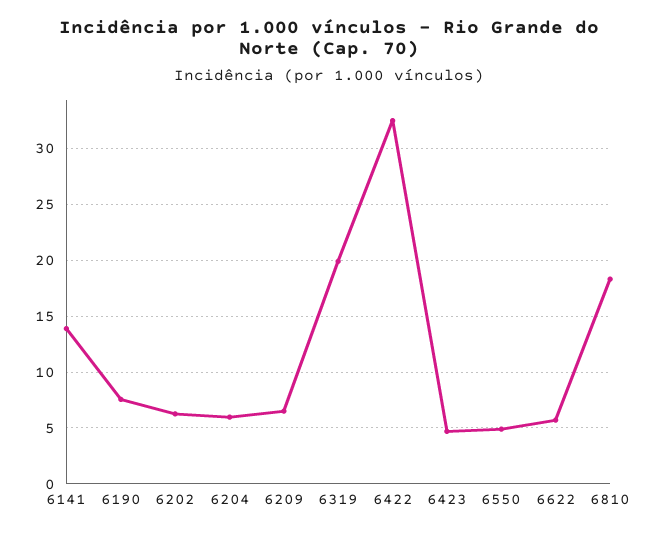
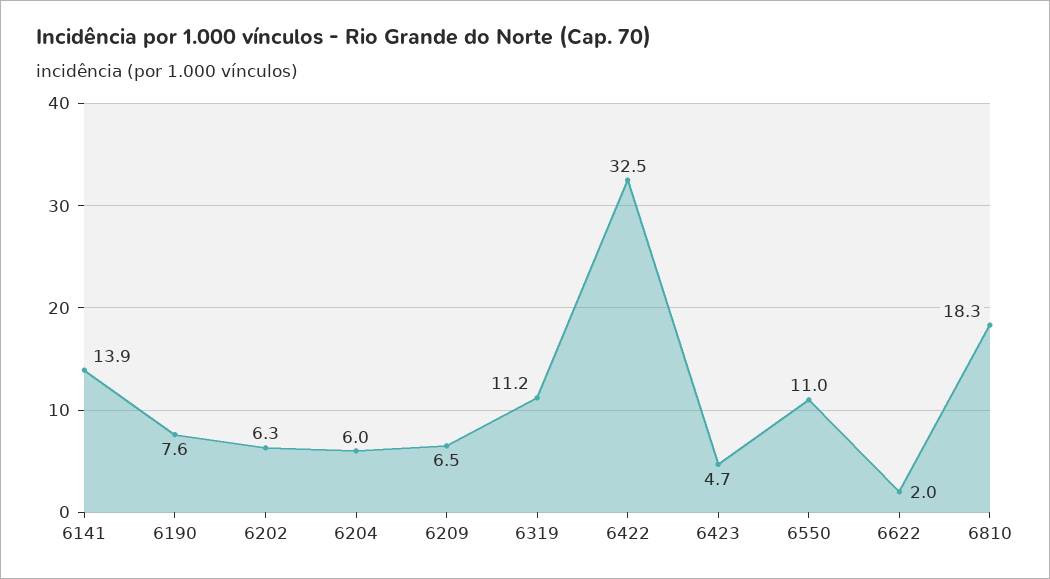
6319: 20 -> 11.2
6550: 5 -> 11
6622: 6 -> 2

